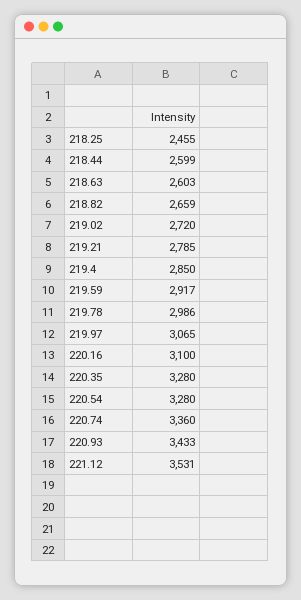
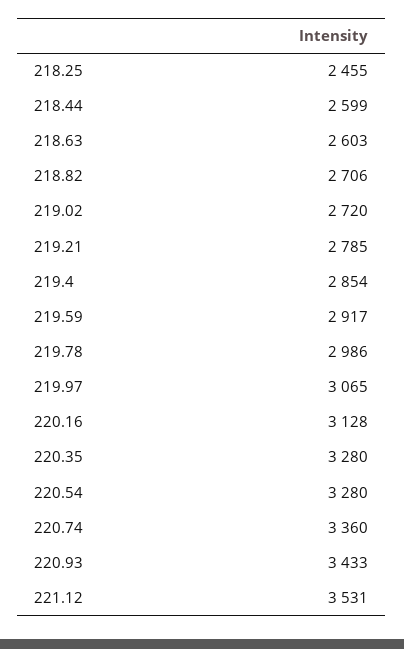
218.82: 2659 -> 2706
219.4: 2850 -> 2854
220.16: 3100 -> 3128

